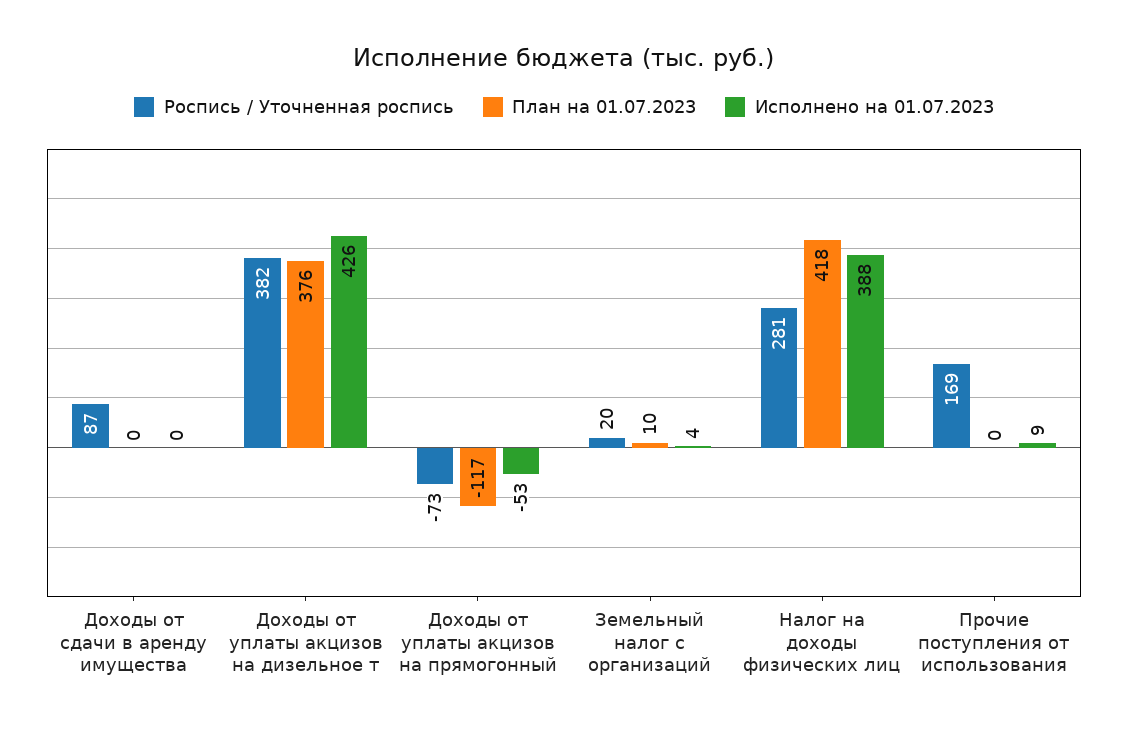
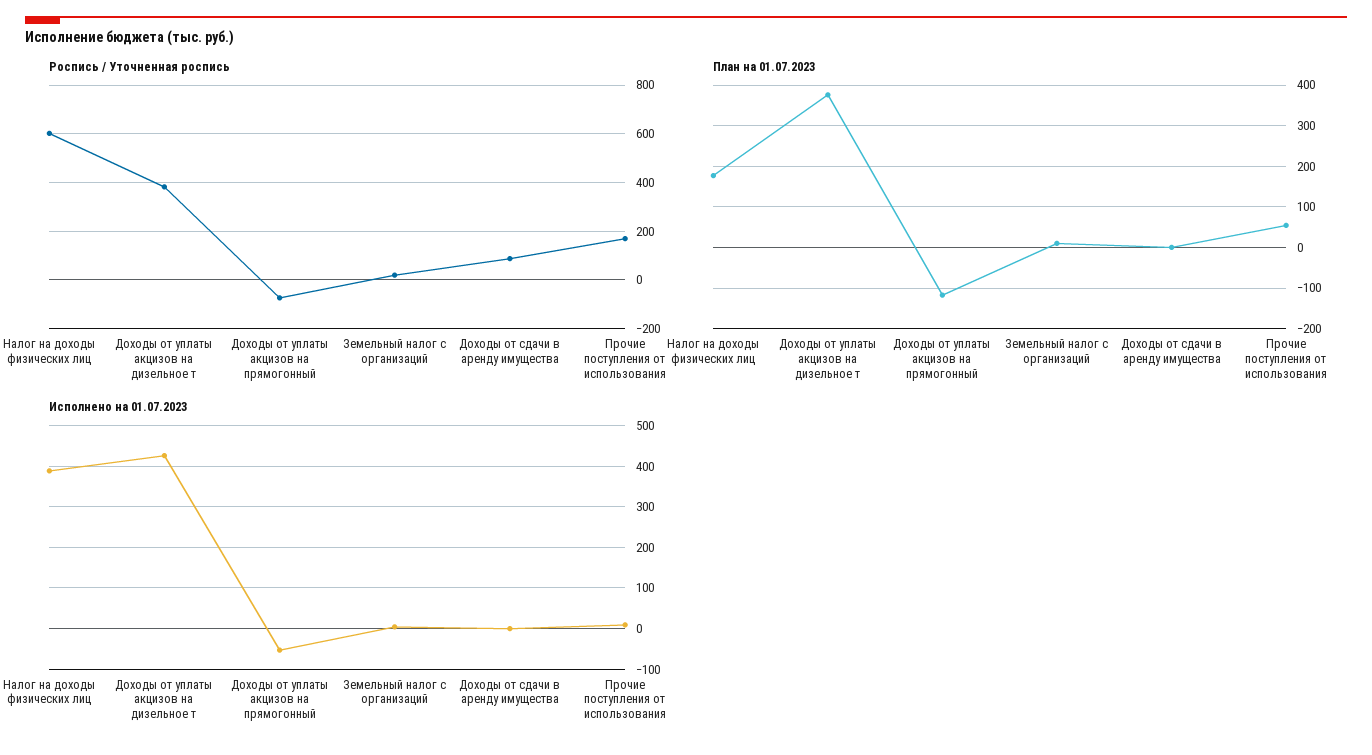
Роспись / Уточненная роспись, Налог на доходы физических лиц: 281 -> 600
План на 01.07.2023, Налог на доходы физических лиц: 418 -> 180
План на 01.07.2023, Прочие поступления от использования: 0 -> 60

